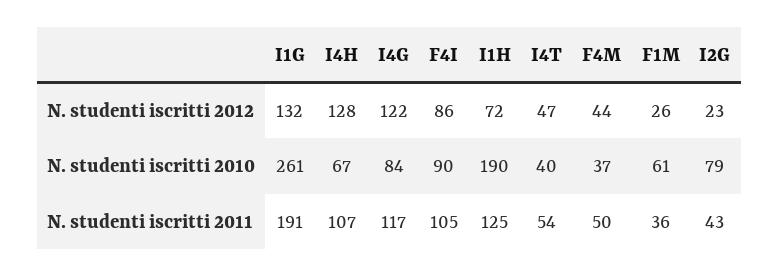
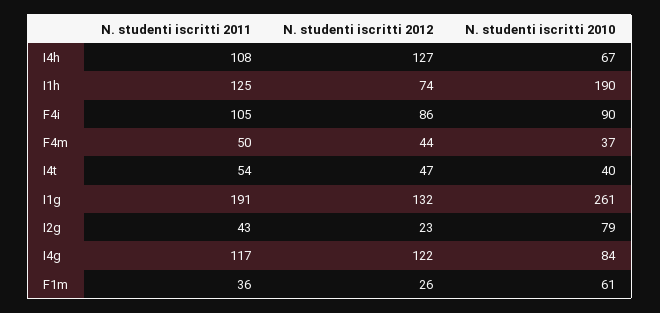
I4H, N. studenti iscritti 2012: 128 -> 127
I1H, N. studenti iscritti 2012: 72 -> 74
I4H, N. studenti iscritti 2011: 107 -> 108

